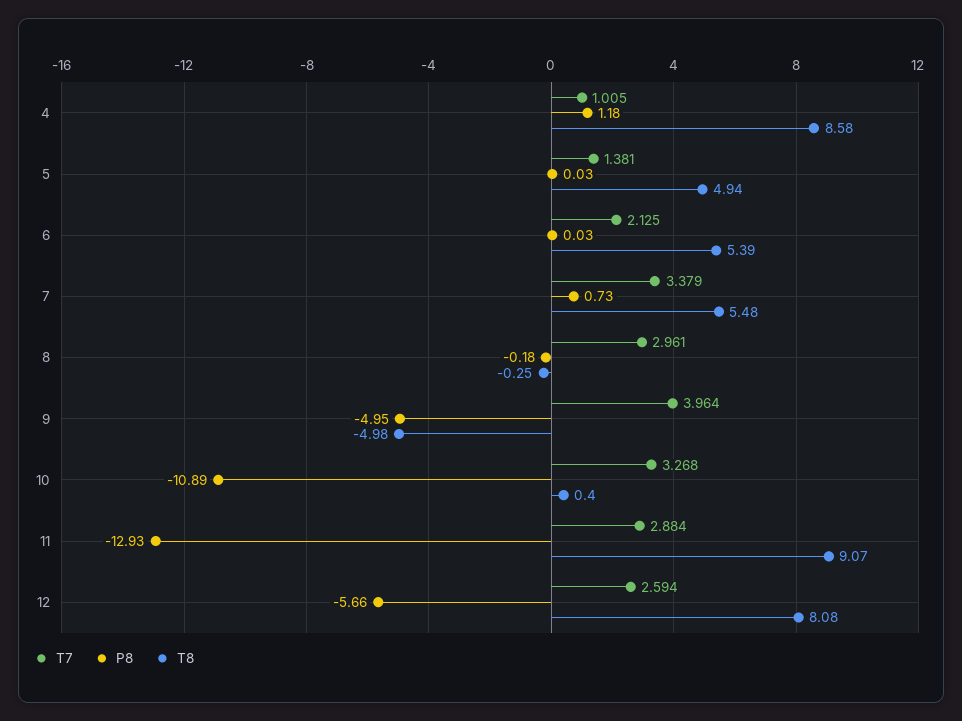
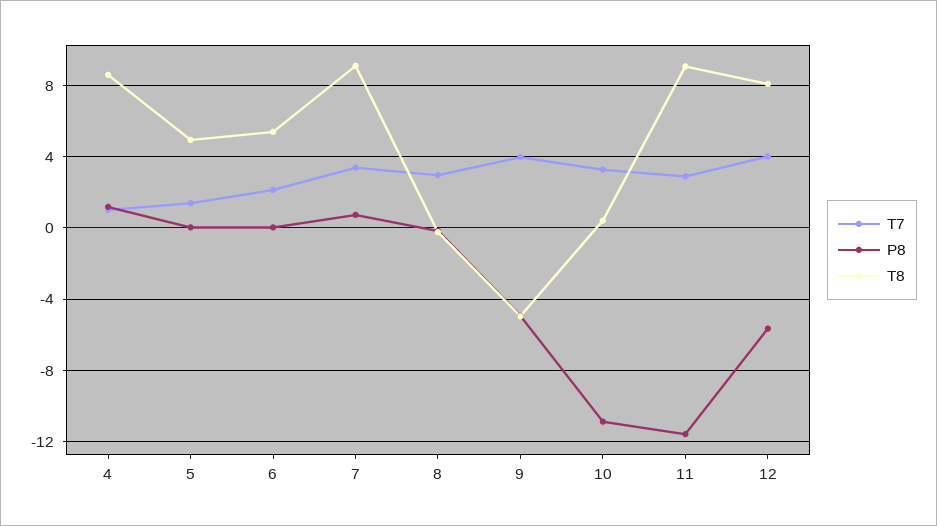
T8, 7: 5.48 -> 9
P8, 11: -12.93 -> -11.5
T7, 12: 2.594 -> 4

